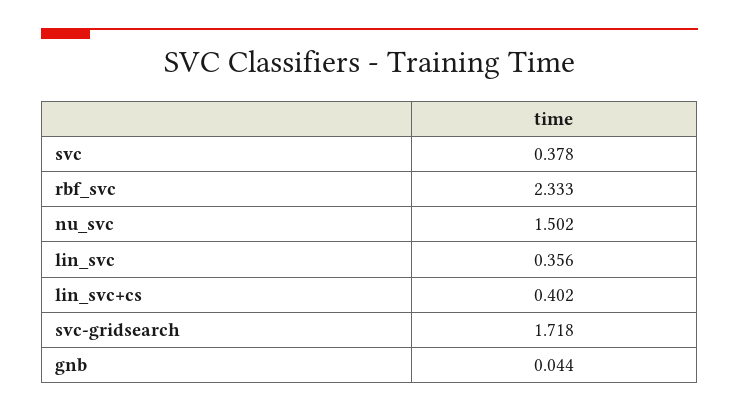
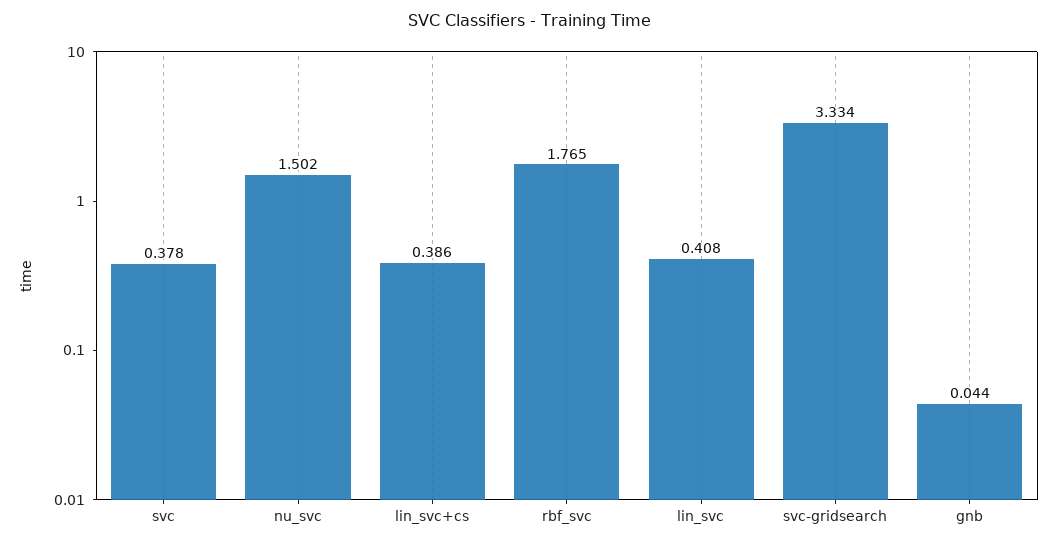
rbf_svc: 2.333 -> 1.765
lin_svc: 0.356 -> 0.408
lin_svc+cs: 0.402 -> 0.386
svc-gridsearch: 1.718 -> 3.334

